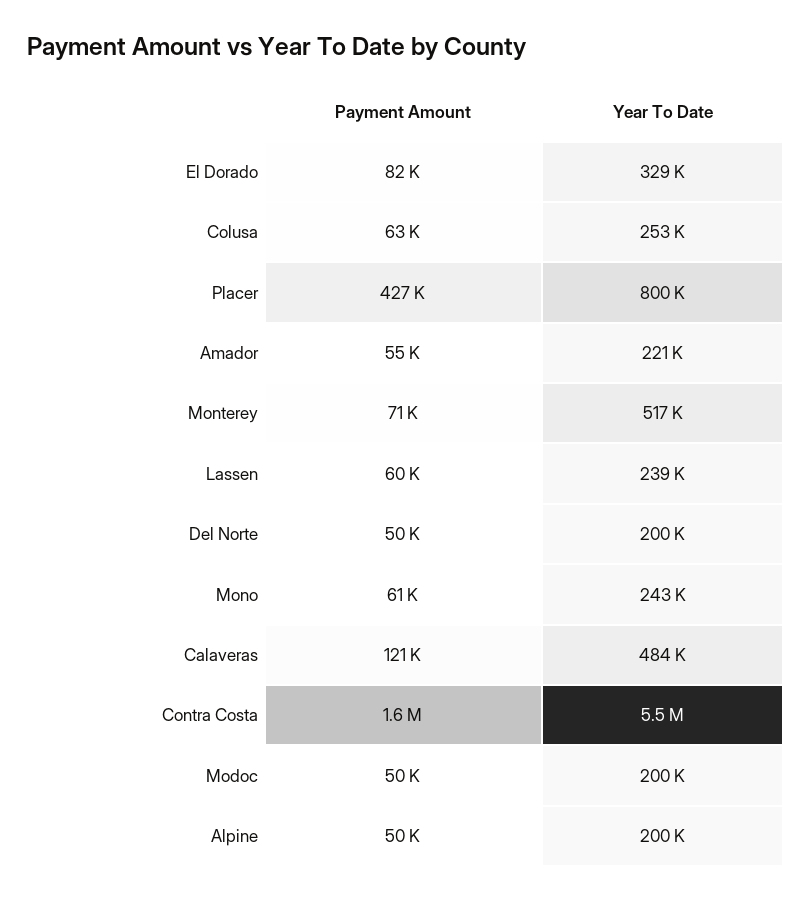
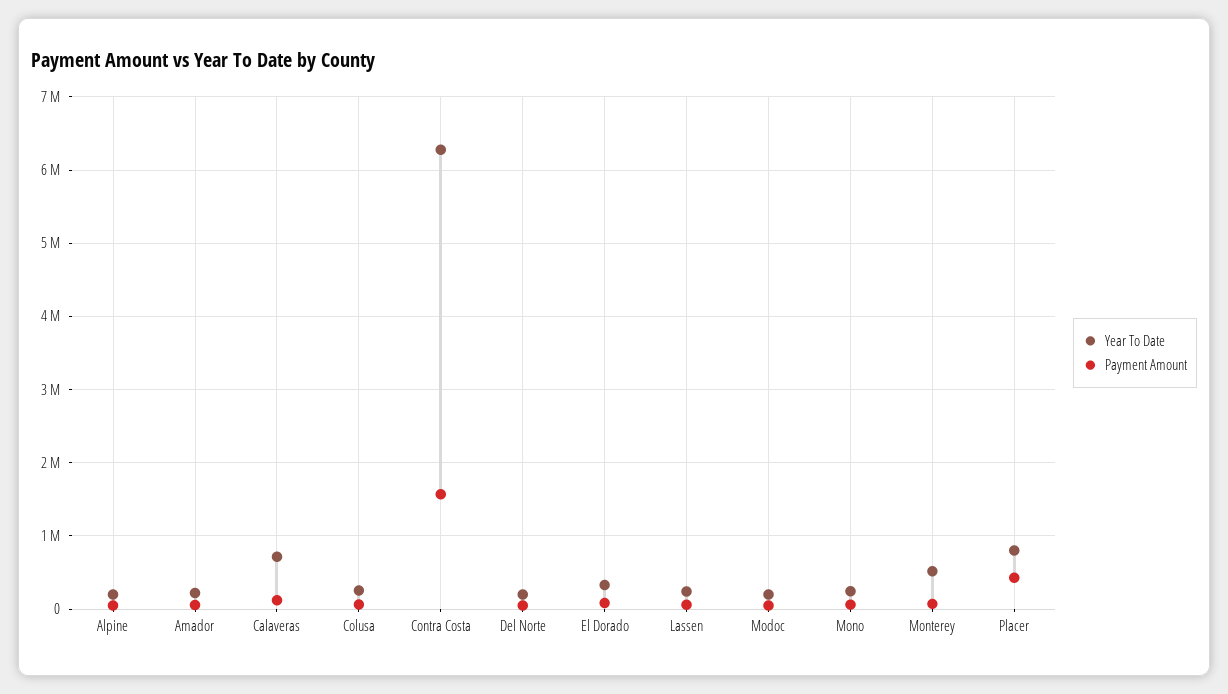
Year To Date, Calaveras: 484000 -> 700000
Year To Date, Contra Costa: 5500000 -> 6300000

